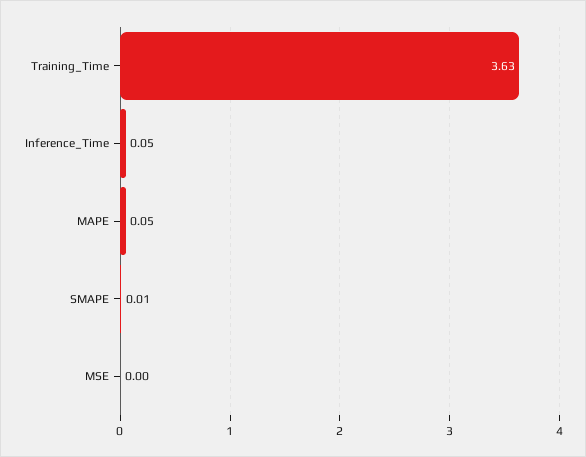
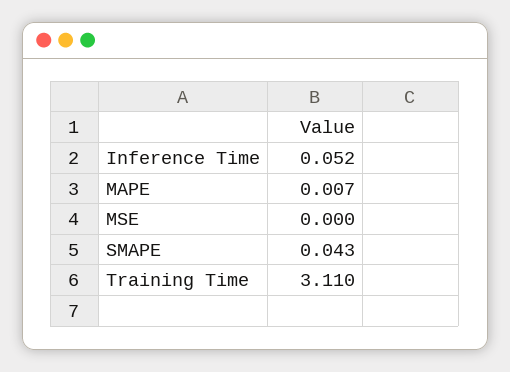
Training_Time: 3.63 -> 3.11
MAPE: 0.05 -> 0.007
SMAPE: 0.01 -> 0.043

